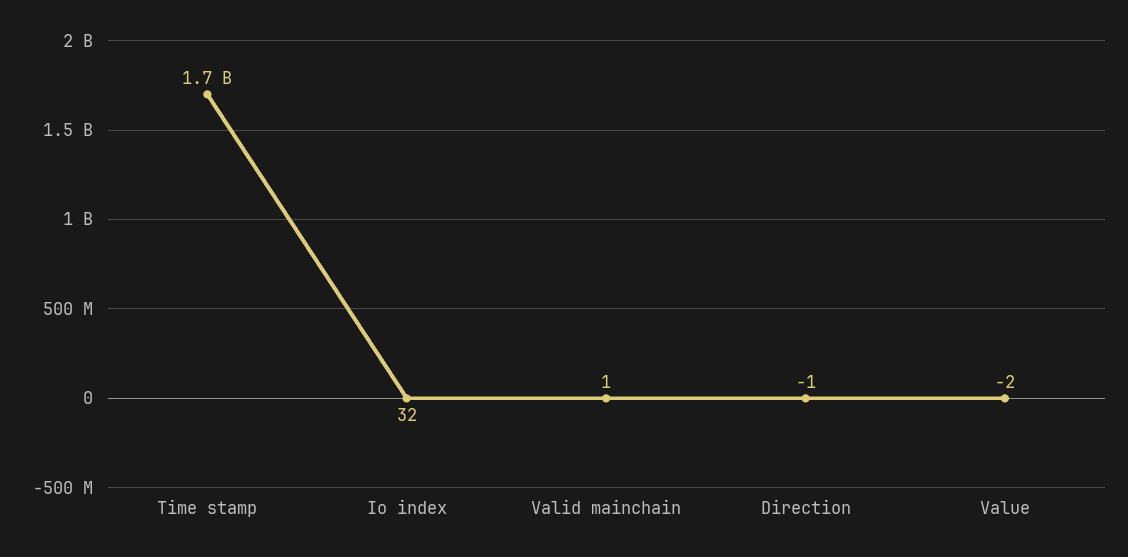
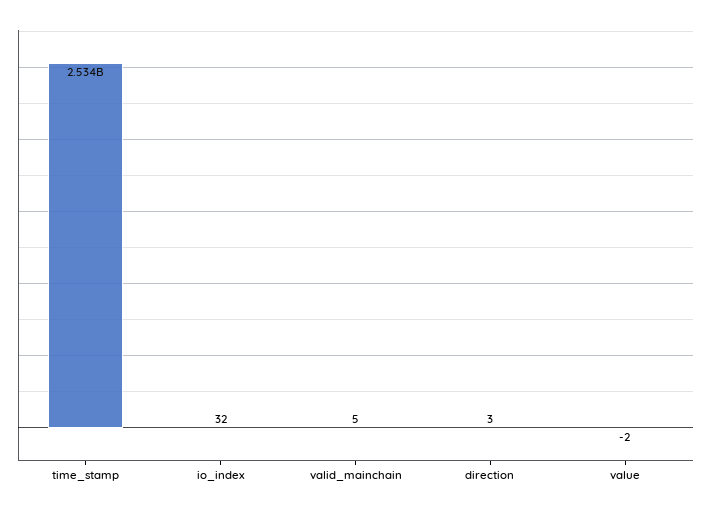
Time stamp: 1700000000 -> 2534000000
Valid mainchain: 1 -> 5
Direction: -1 -> 3

